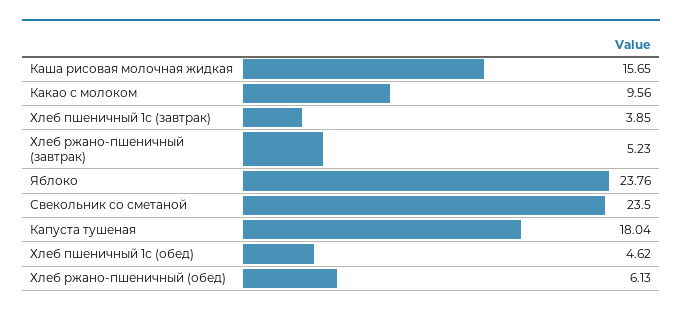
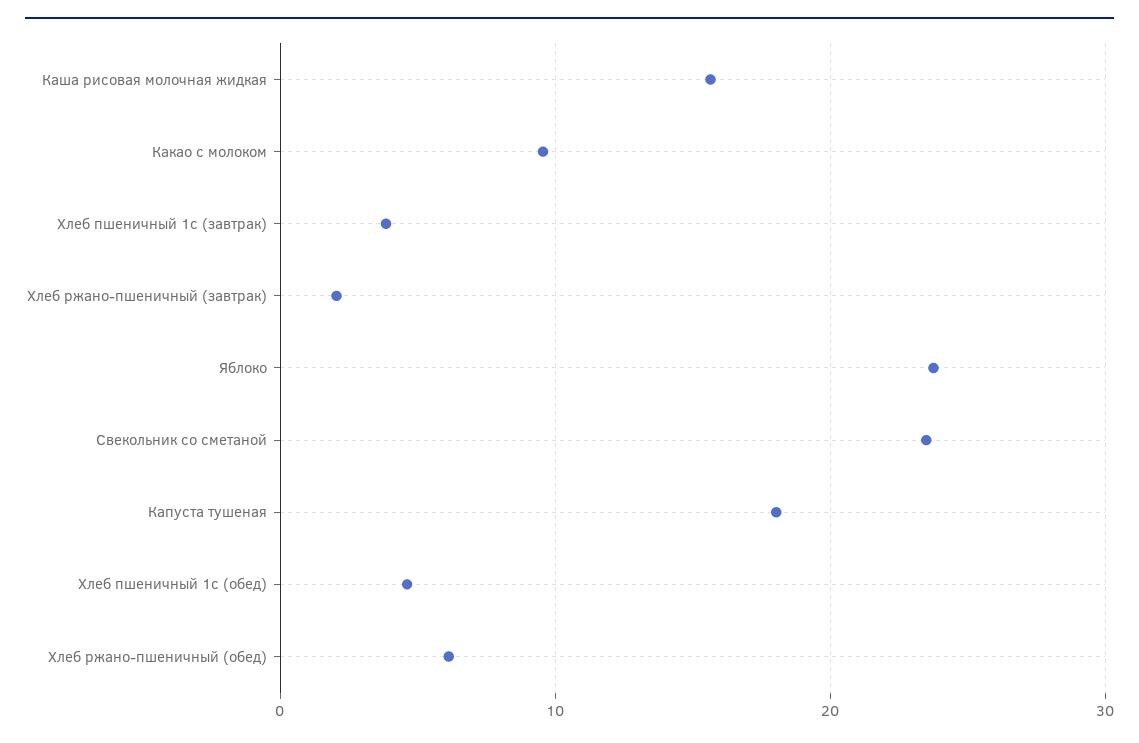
Хлеб ржано-пшеничный (завтрак): 5.23 -> 2

